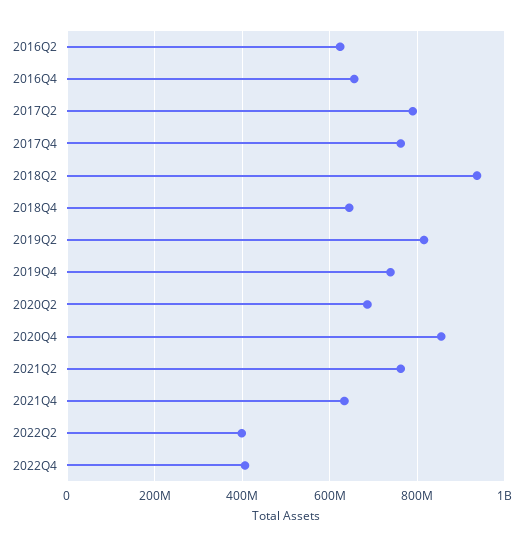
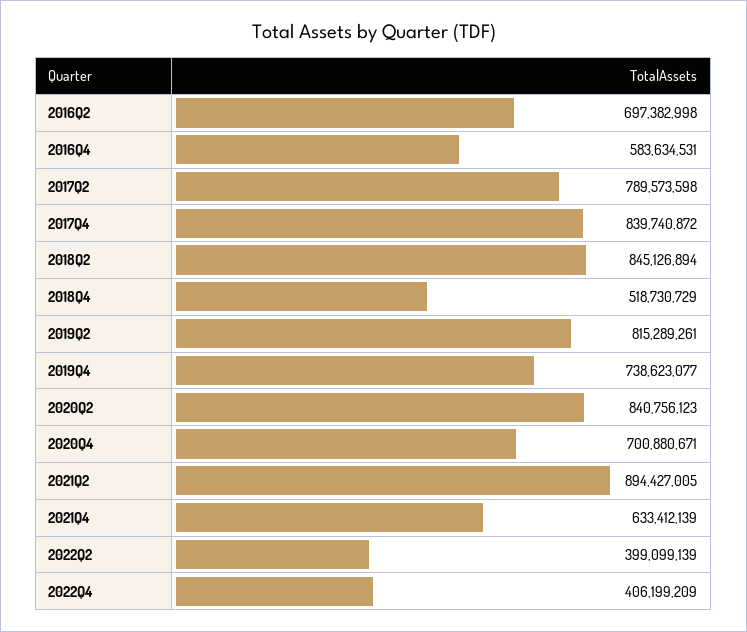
2016Q2: 620000000 -> 697382998
2016Q4: 660000000 -> 583634531
2017Q4: 760000000 -> 839740872
2018Q2: 940000000 -> 845126894
2018Q4: 640000000 -> 518730729
2020Q2: 680000000 -> 840756123
2020Q4: 860000000 -> 700880671
2021Q2: 760000000 -> 894427005

